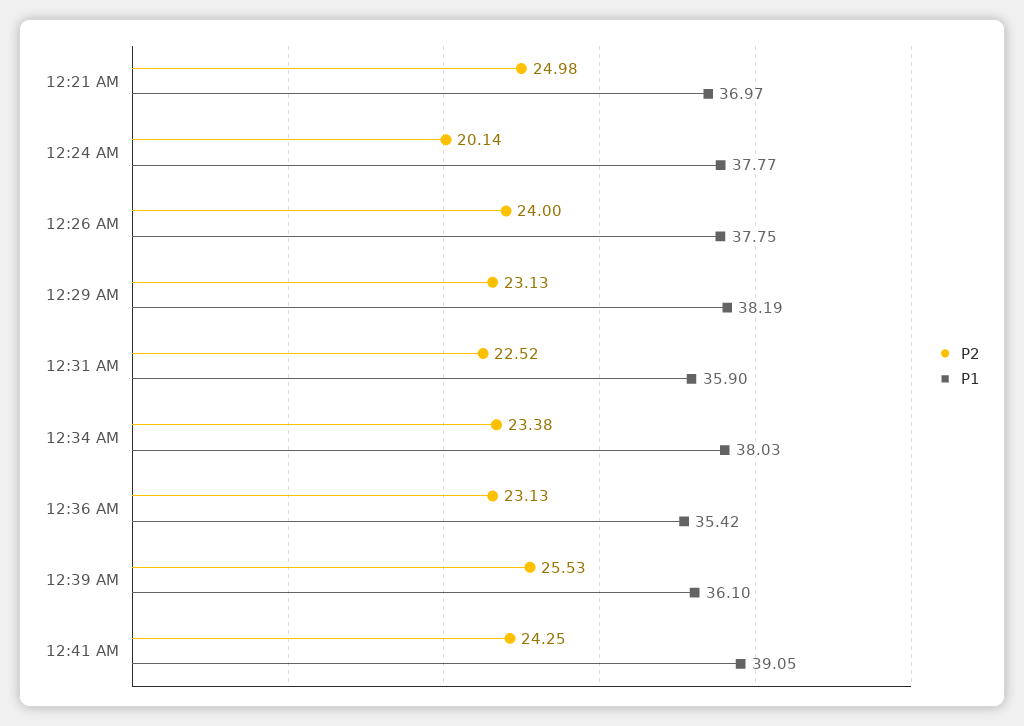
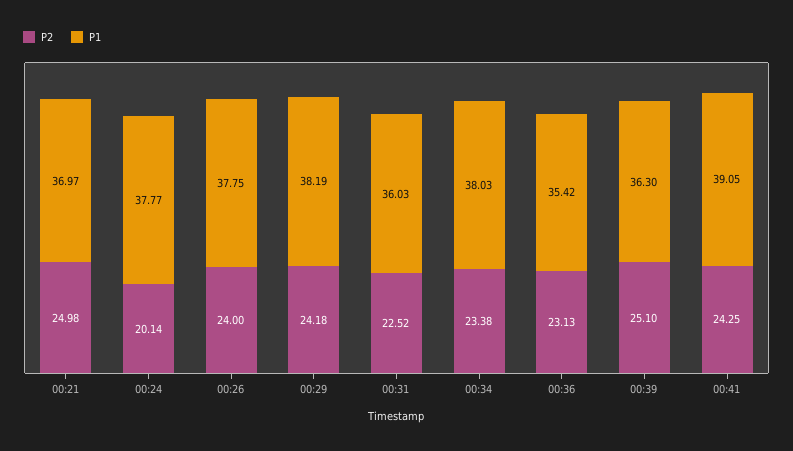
P2, 12:29 AM: 23.13 -> 24.18
P1, 12:31 AM: 35.9 -> 36.03
P2, 12:39 AM: 25.53 -> 25.1
P1, 12:39 AM: 36.1 -> 36.3

